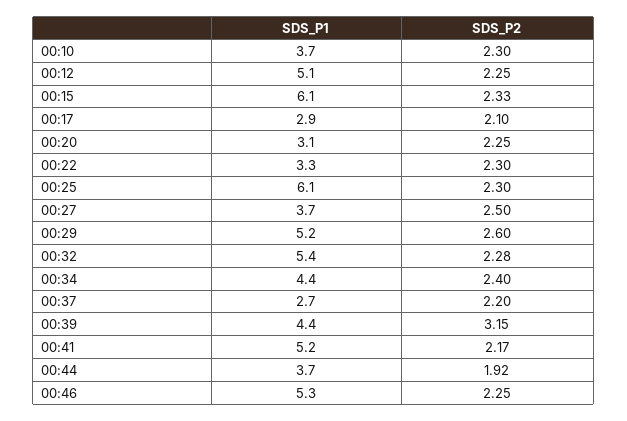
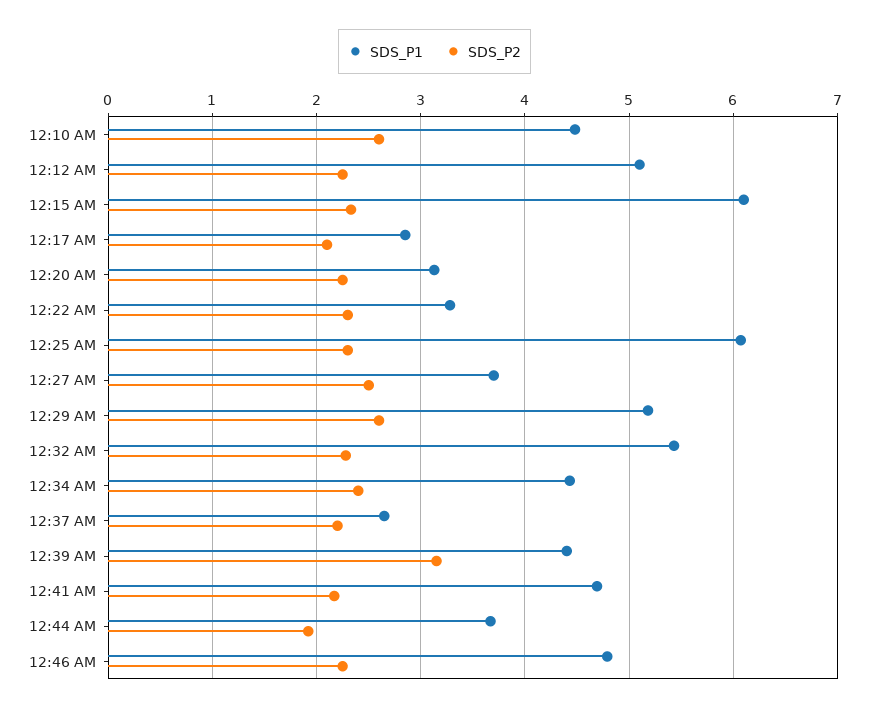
SDS_P1, 00:10: 3.7 -> 4.5
SDS_P2, 00:10: 2.3 -> 2.6
SDS_P1, 00:41: 5.2 -> 4.7
SDS_P1, 00:46: 5.3 -> 4.8

